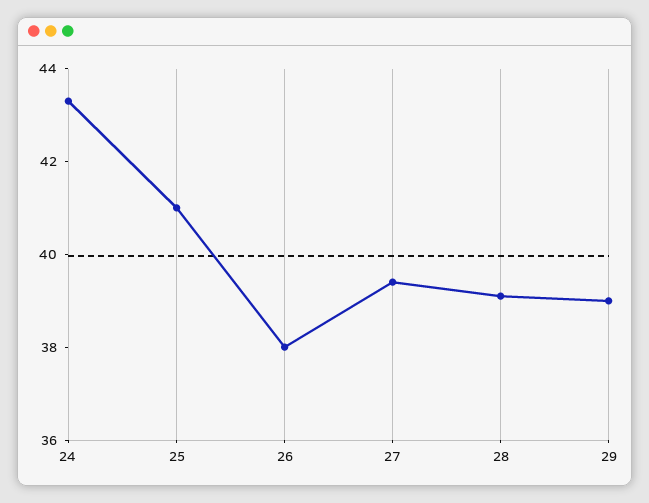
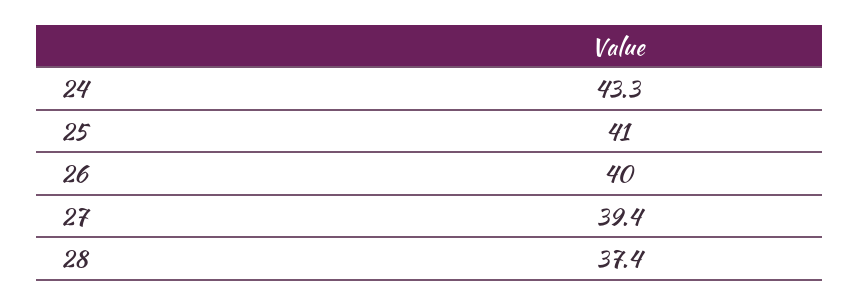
26: 38 -> 40
28: 39 -> 37.4
29: 39 -> none

